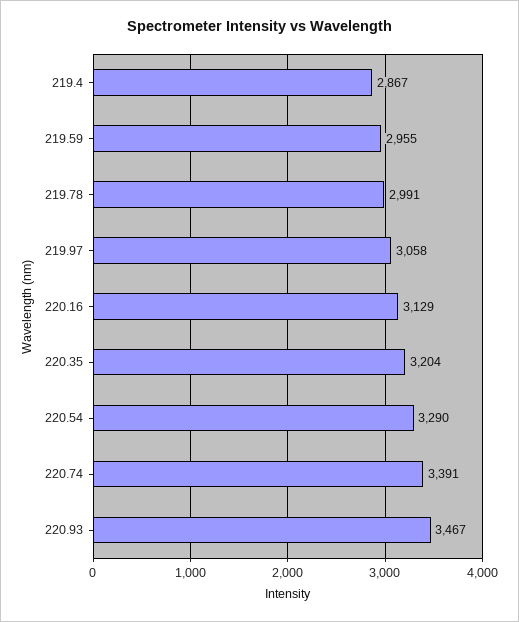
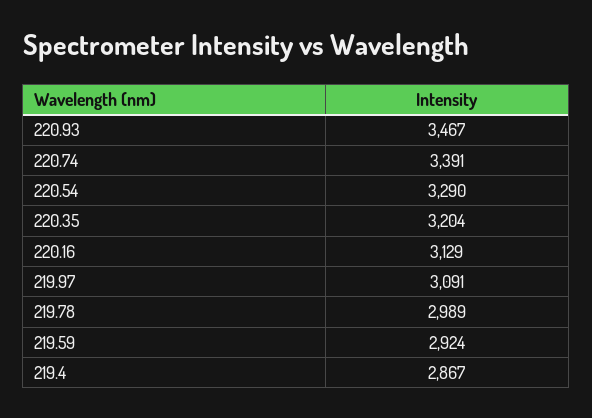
219.59: 2955 -> 2924
219.78: 2991 -> 2989
219.97: 3058 -> 3091

